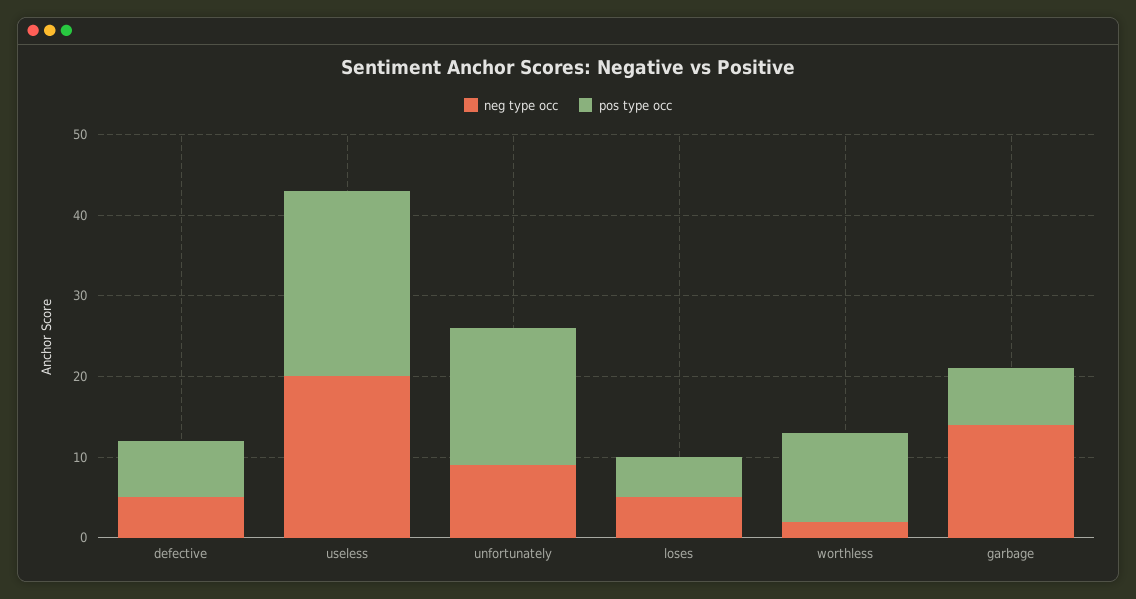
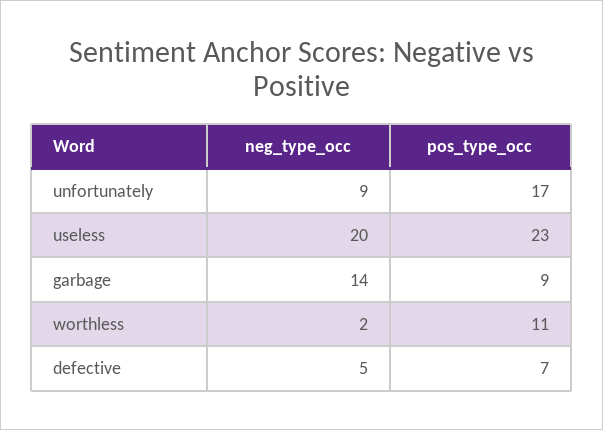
neg type occ, loses: 5 -> none
pos type occ, loses: 5 -> none
pos type occ, garbage: 7 -> 9

